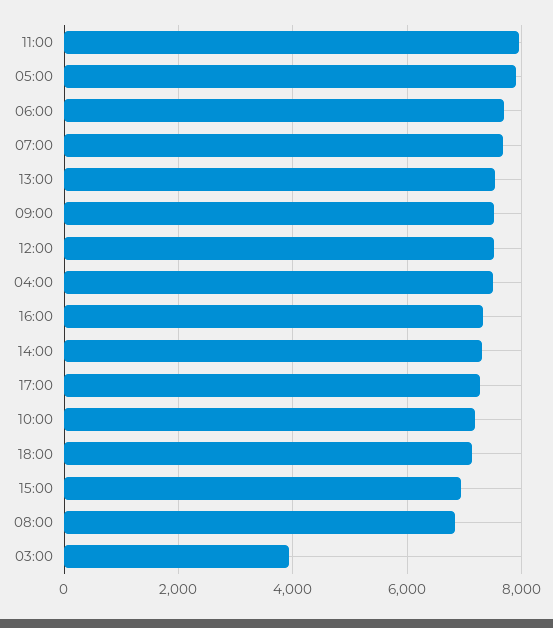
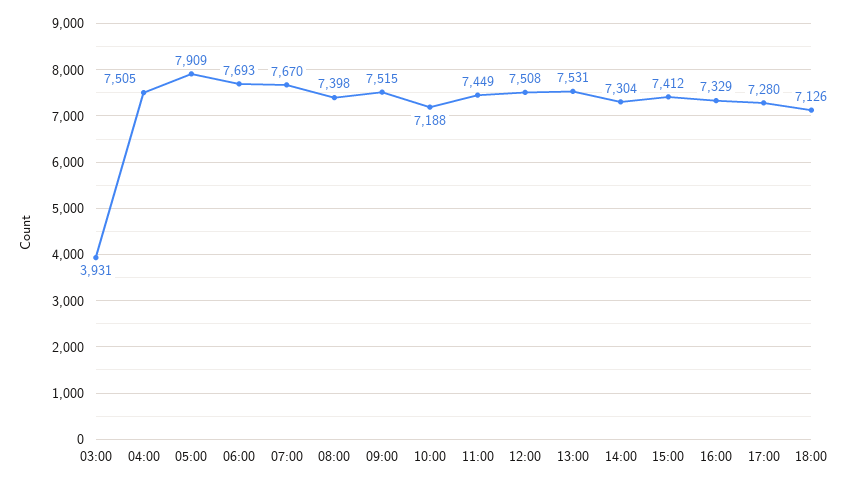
11:00: 8000 -> 7449
15:00: 7000 -> 7412
08:00: 6800 -> 7398

